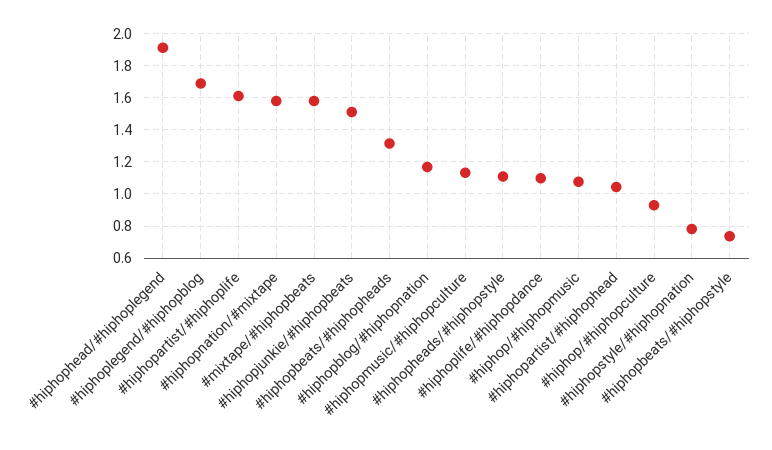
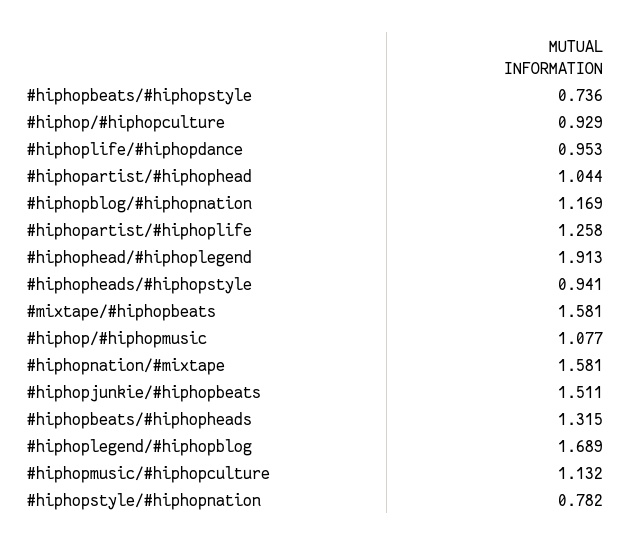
#hiphopartist/#hiphoplife: 1.6 -> 1.258
#hiphopheads/#hiphopstyle: 1.1 -> 0.941
#hiphoplife/#hiphopdance: 1.1 -> 0.953

